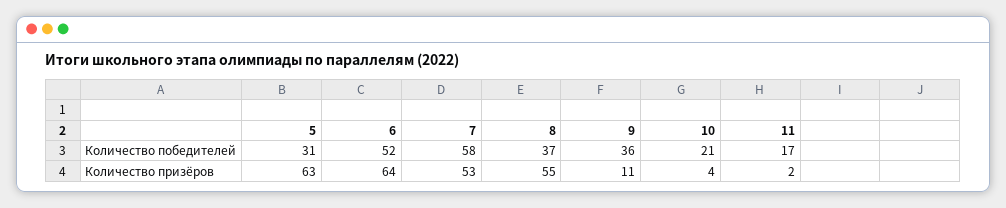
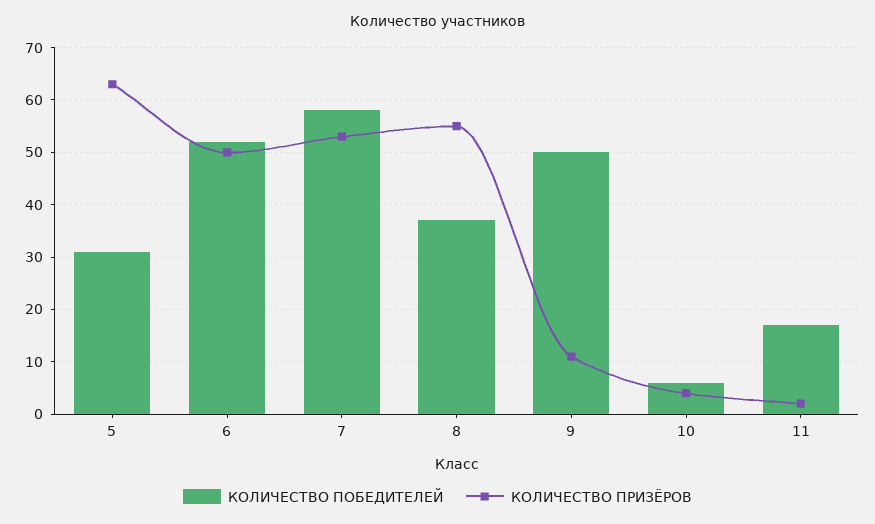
Количество победителей, 9: 36 -> 50
Количество победителей, 10: 21 -> 5
Количество призёров, 6: 64 -> 50

